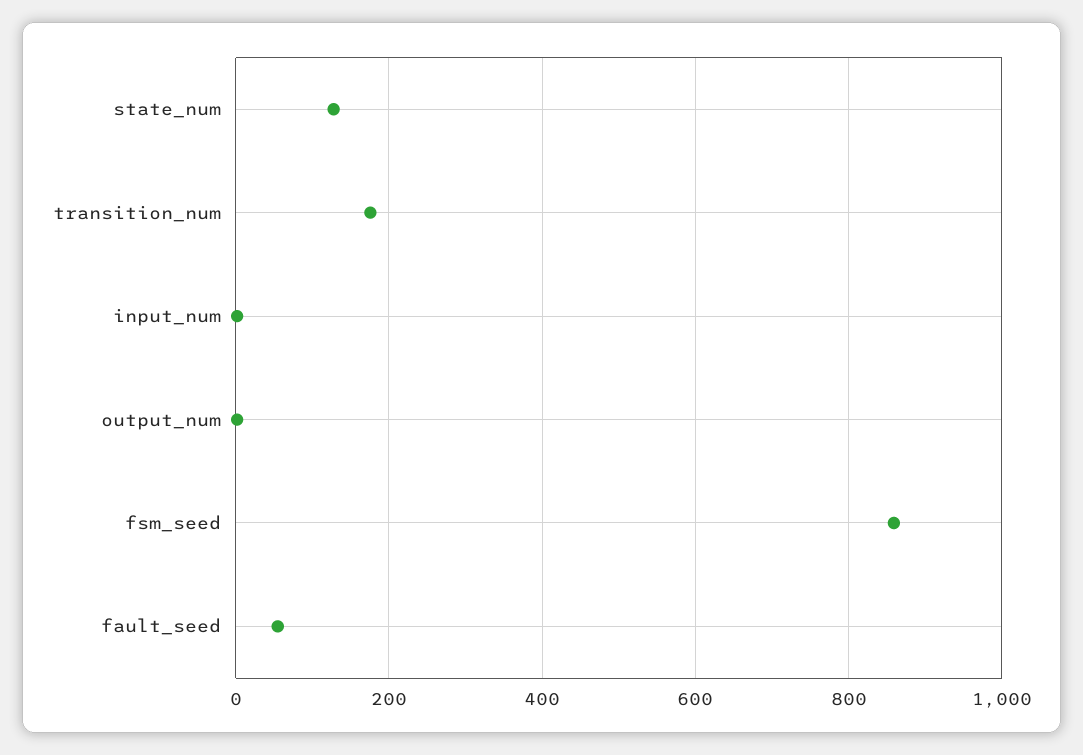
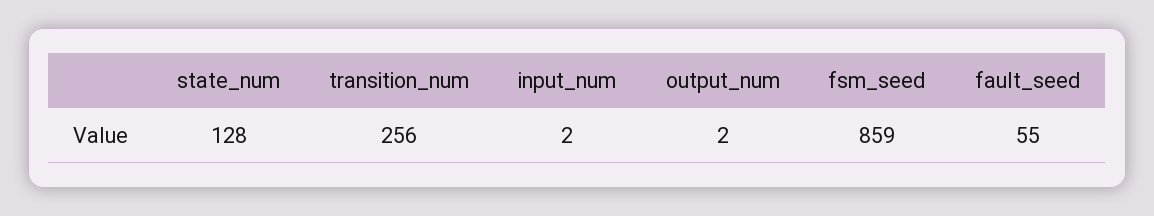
transition_num: 180 -> 256

